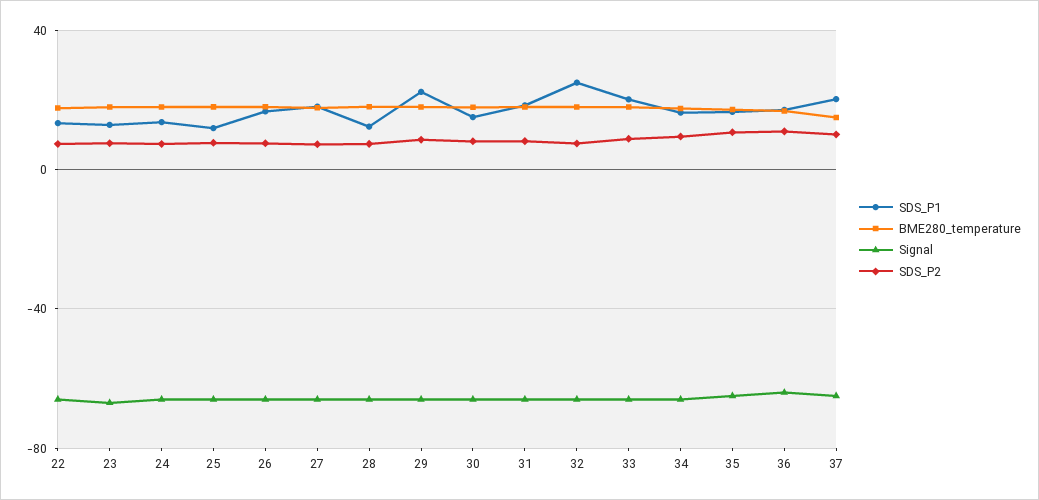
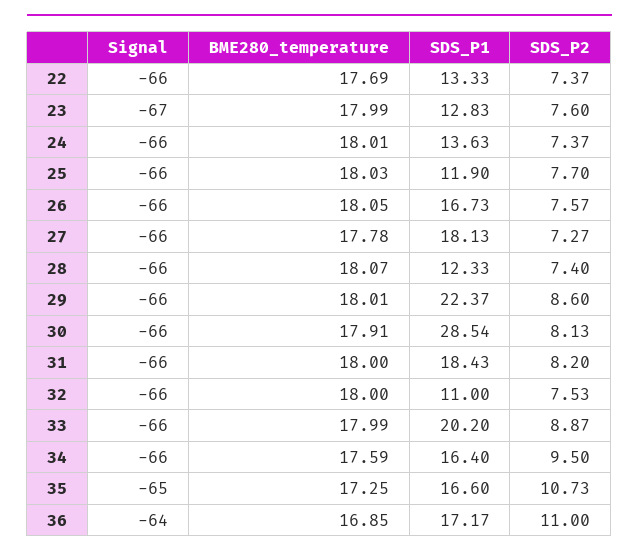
SDS_P1, 30: 15 -> 28.54
SDS_P1, 32: 25 -> 11
SDS_P1, 37: 20 -> none
BME280_temperature, 37: 15 -> none
Signal, 37: -65 -> none
SDS_P2, 37: 10 -> none

